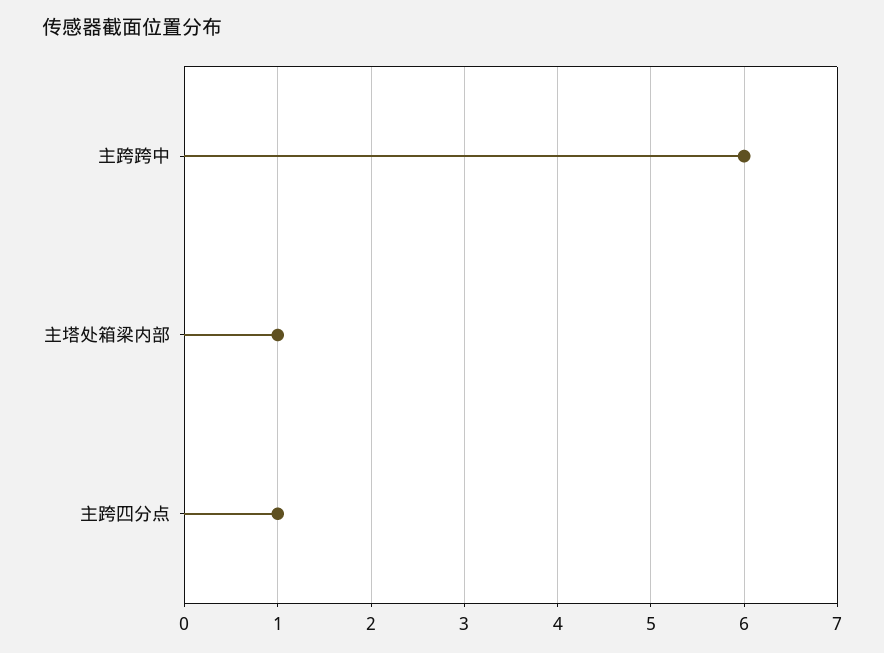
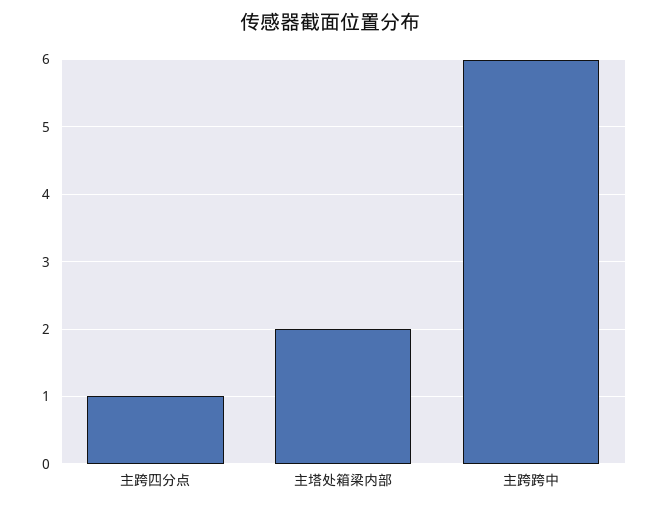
主塔处箱梁内部: 1 -> 2

